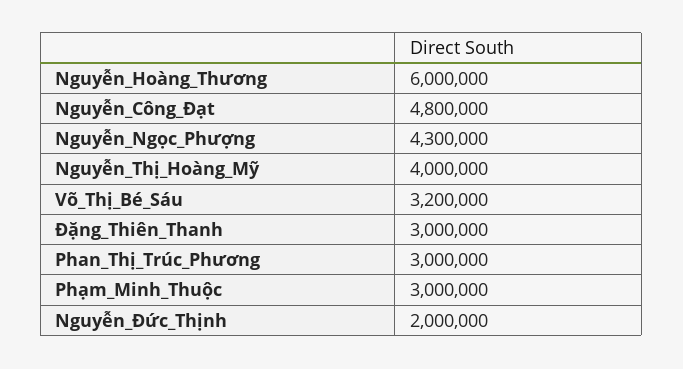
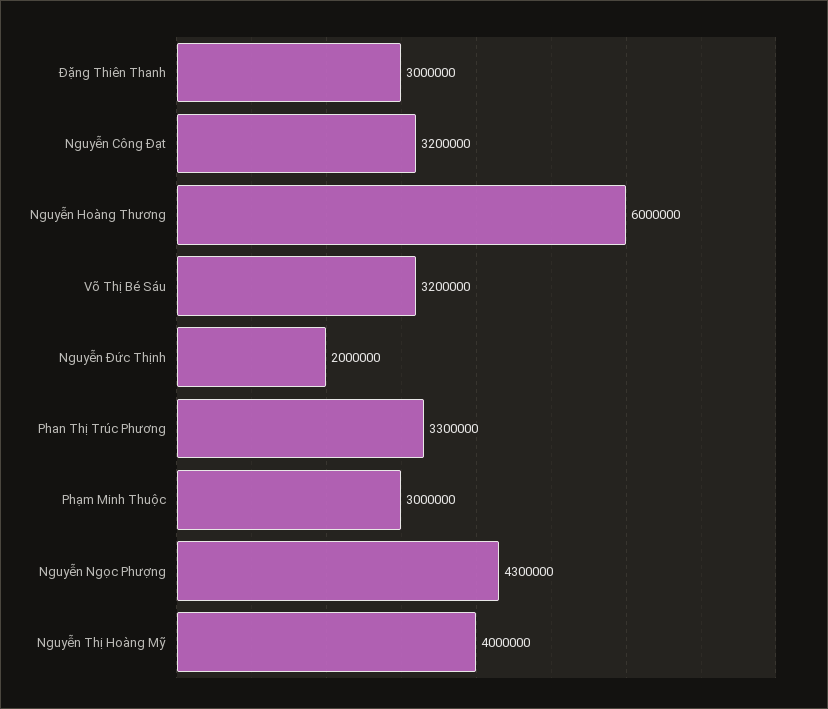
Nguyễn_Công_Đạt: 4800000 -> 3200000
Phan_Thị_Trúc_Phương: 3000000 -> 3300000

